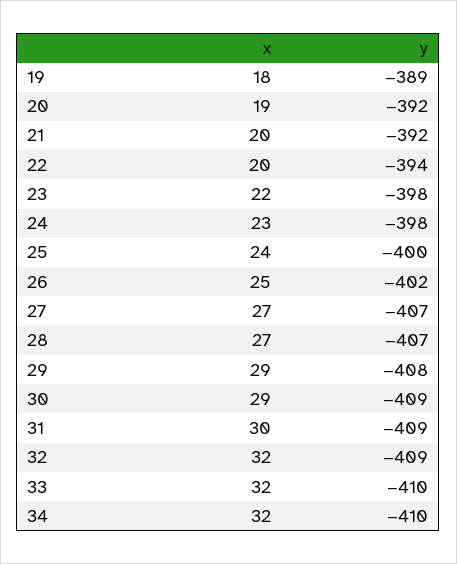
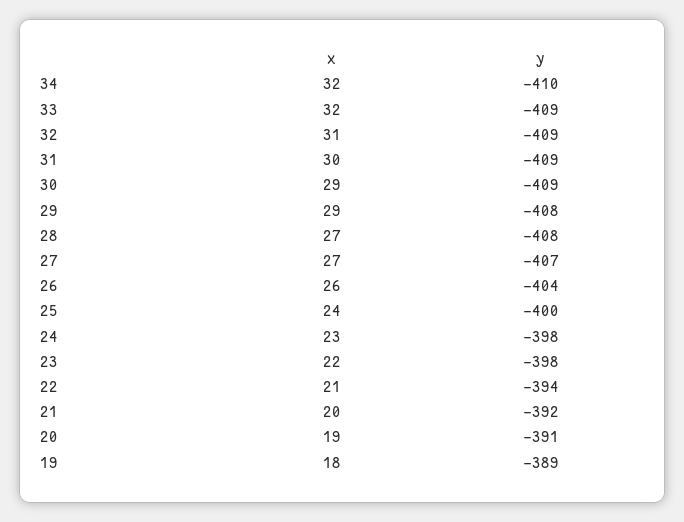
y, 20: -392 -> -391
x, 22: 20 -> 21
x, 26: 25 -> 26
y, 26: -402 -> -404
y, 28: -407 -> -408
x, 32: 32 -> 31
y, 33: -410 -> -409

